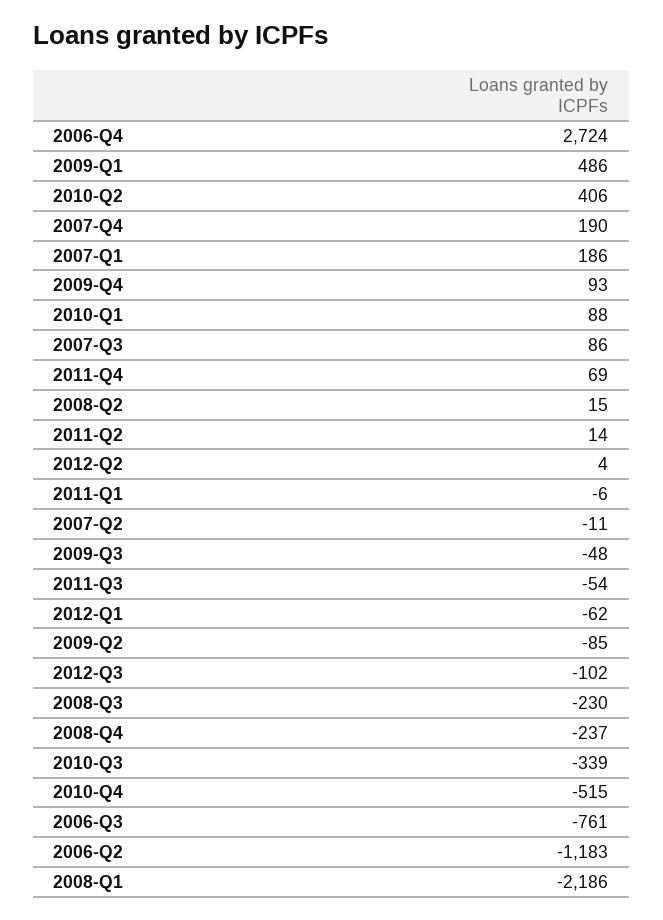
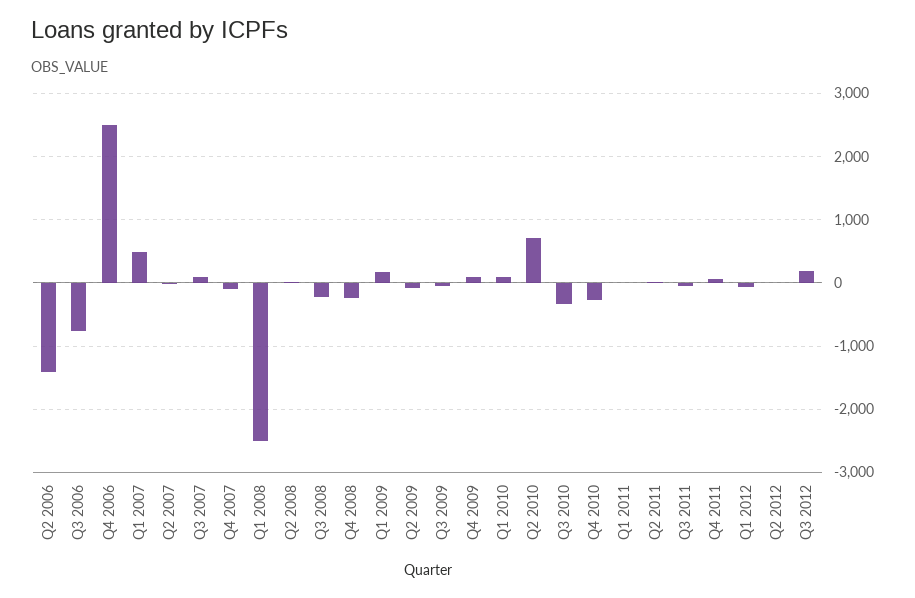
2006-Q4: 2724 -> 2500
2009-Q1: 486 -> 200
2010-Q2: 406 -> 700
2007-Q4: 190 -> -100
2007-Q1: 186 -> 500
2012-Q3: -102 -> 200
2010-Q4: -515 -> -300
2006-Q2: -1183 -> -1400
2008-Q1: -2186 -> -2500

